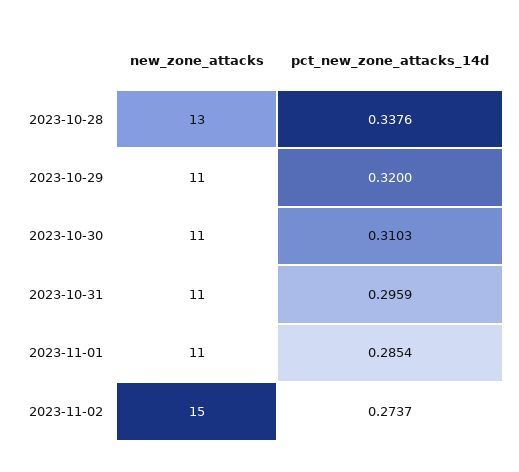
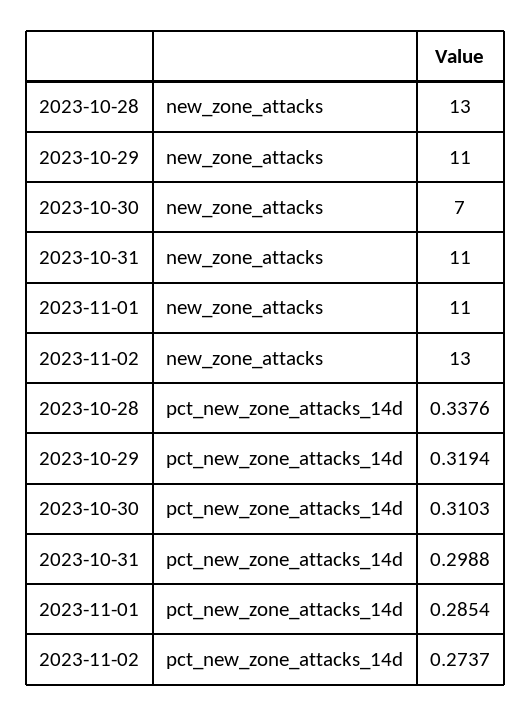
pct_new_zone_attacks_14d, 2023-10-29: 0.32 -> 0.3194
new_zone_attacks, 2023-10-30: 11 -> 7
pct_new_zone_attacks_14d, 2023-10-31: 0.2959 -> 0.2988
new_zone_attacks, 2023-11-02: 15 -> 13

